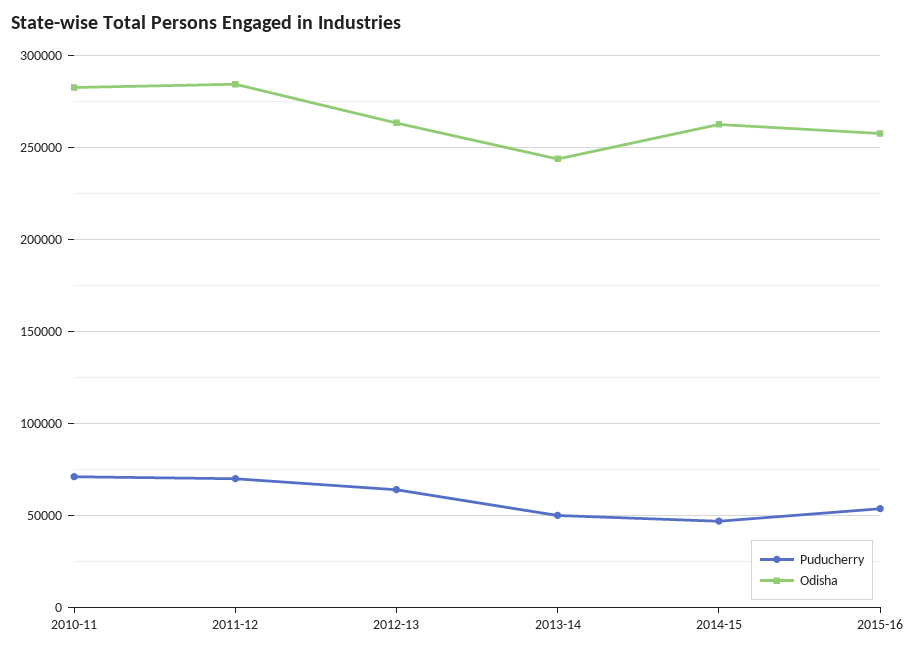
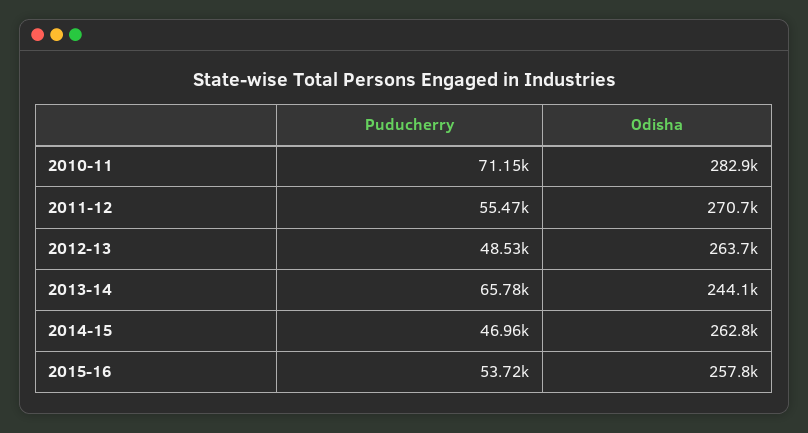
Puducherry, 2011-12: 70000 -> 55470
Odisha, 2011-12: 285000 -> 270700
Puducherry, 2012-13: 65000 -> 48530
Puducherry, 2013-14: 50000 -> 65780

